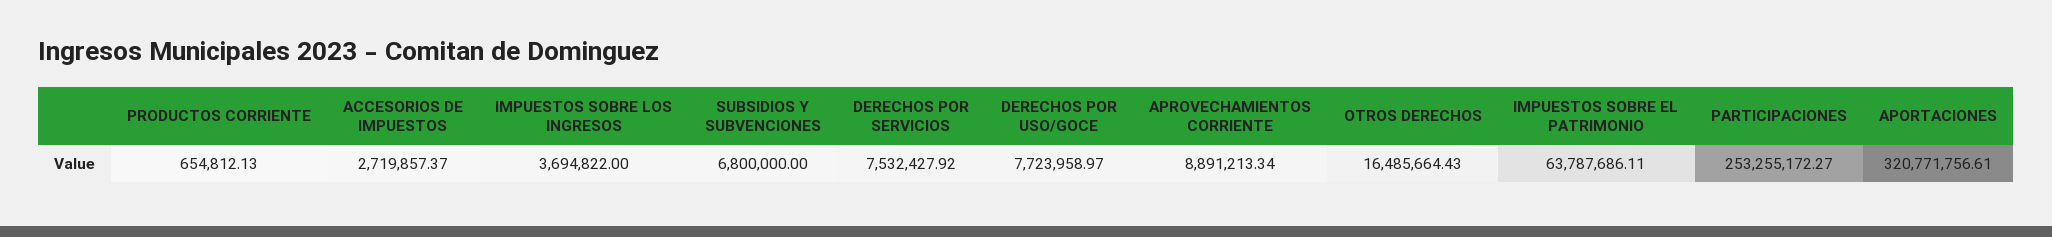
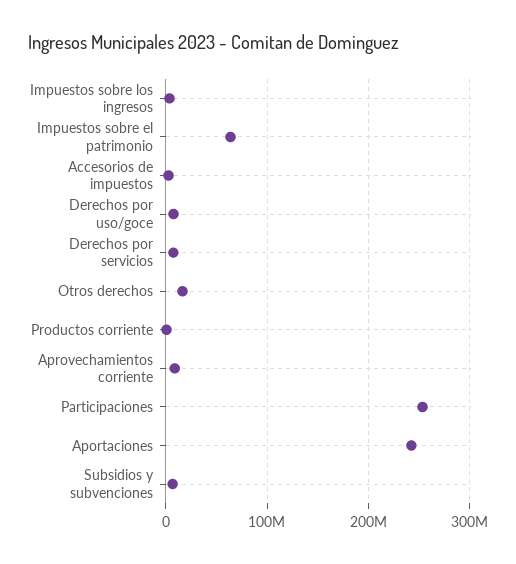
APORTACIONES: 320771756.61 -> 240000000

